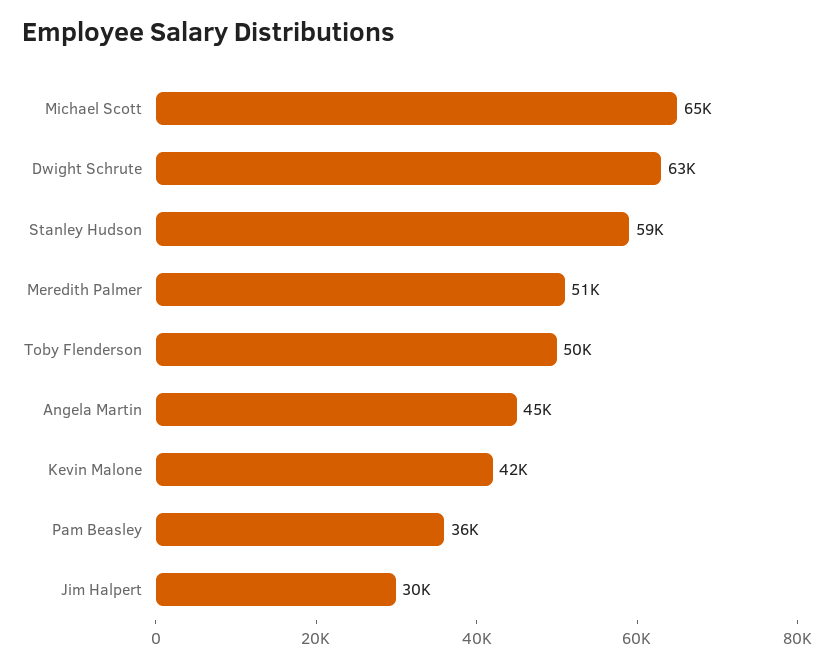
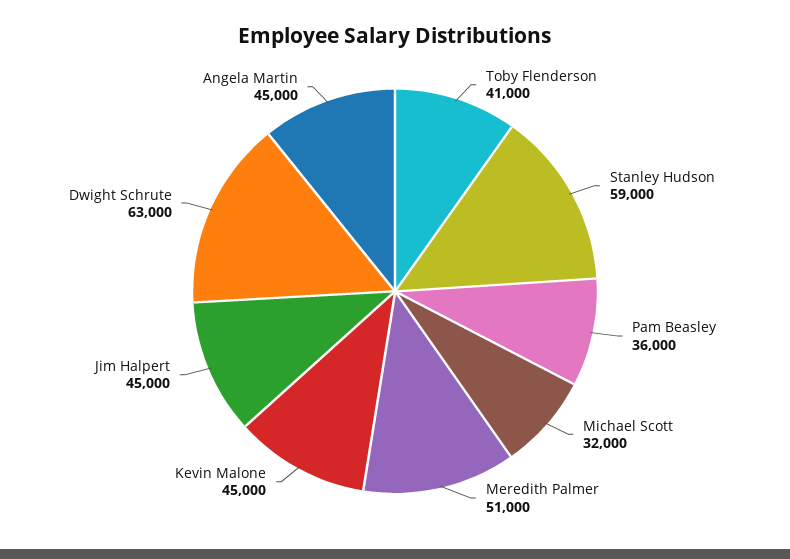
Michael Scott: 65000 -> 32000
Toby Flenderson: 50000 -> 41000
Kevin Malone: 42000 -> 45000
Jim Halpert: 30000 -> 45000

